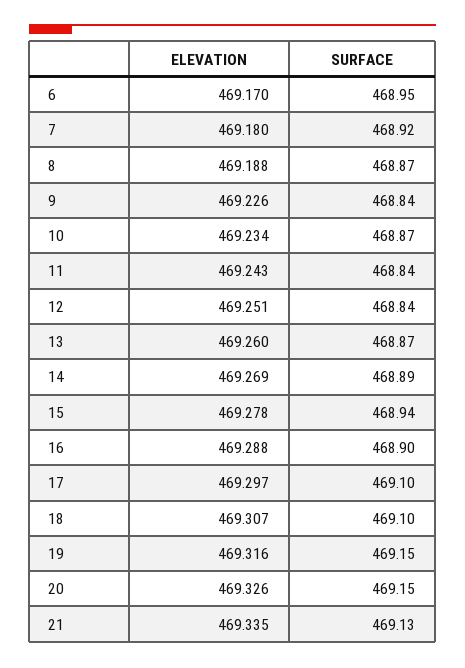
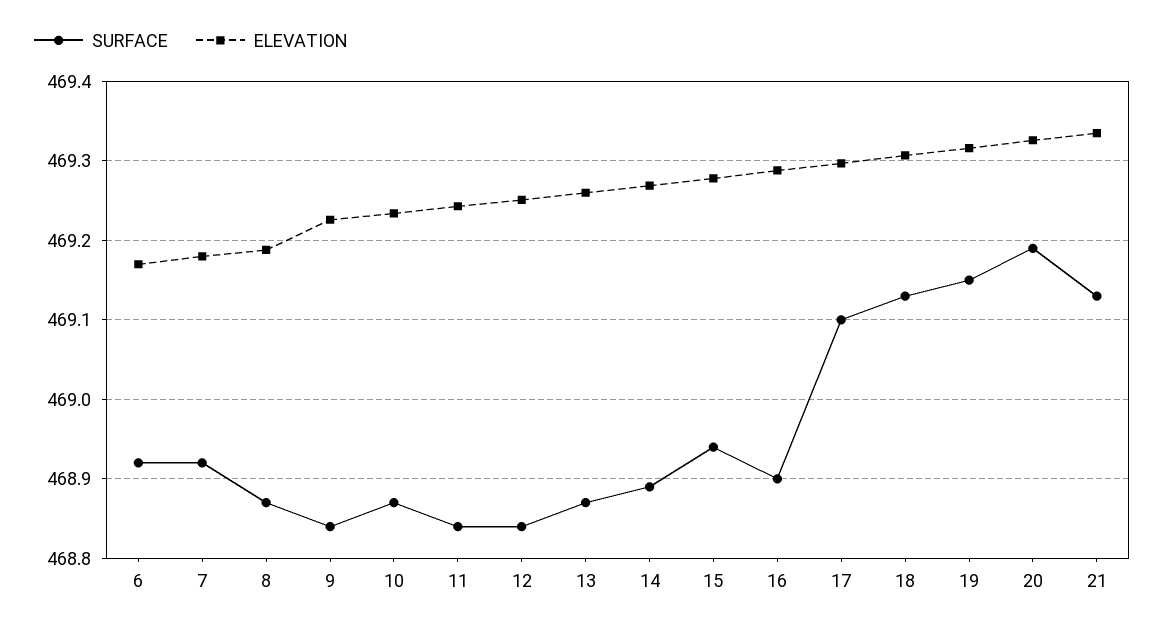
SURFACE, 6: 468.95 -> 468.92
SURFACE, 18: 469.1 -> 469.13
SURFACE, 20: 469.15 -> 469.19

